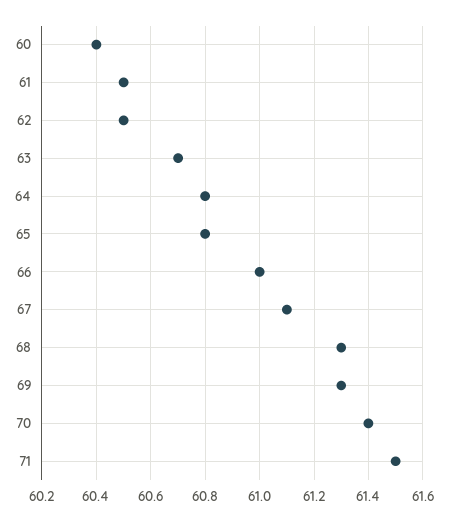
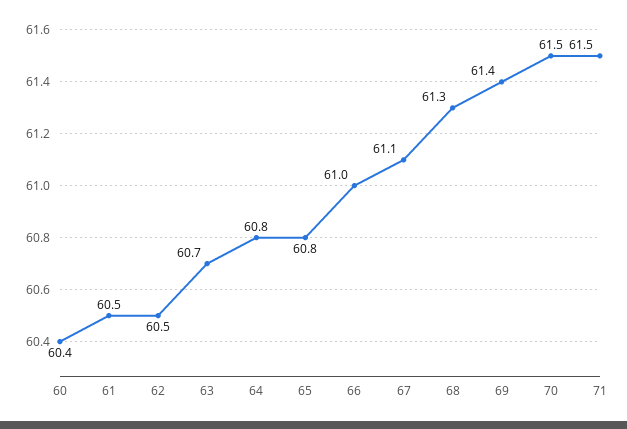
69: 61.3 -> 61.4
70: 61.4 -> 61.5

